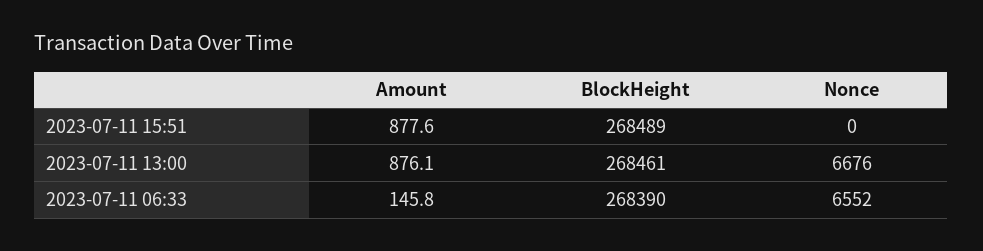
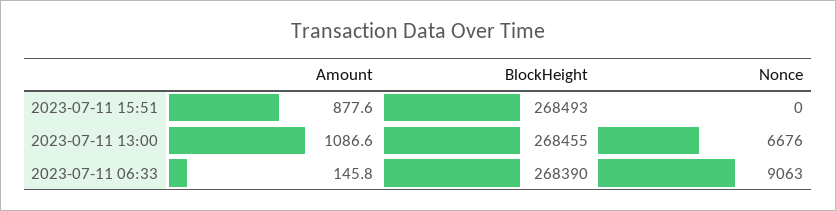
BlockHeight, 2023-07-11 15:51: 268489 -> 268493
Amount, 2023-07-11 13:00: 876.1 -> 1086.6
BlockHeight, 2023-07-11 13:00: 268461 -> 268455
Nonce, 2023-07-11 06:33: 6552 -> 9063

